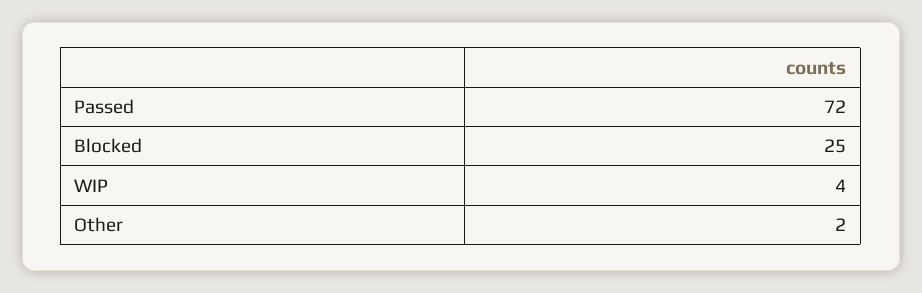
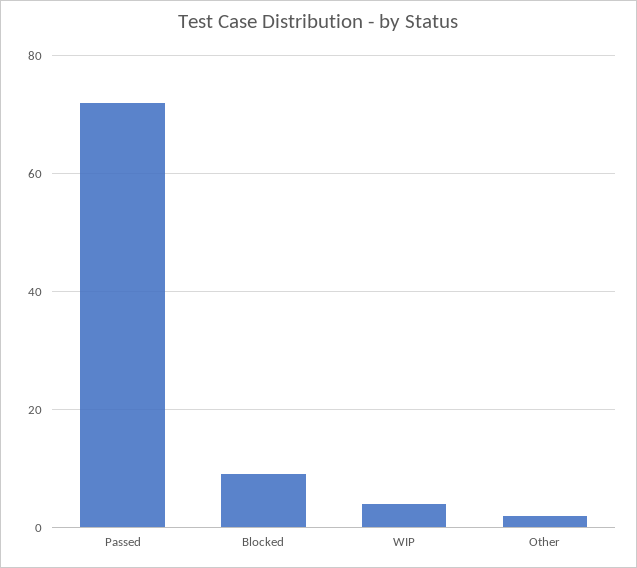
Blocked: 25 -> 10

